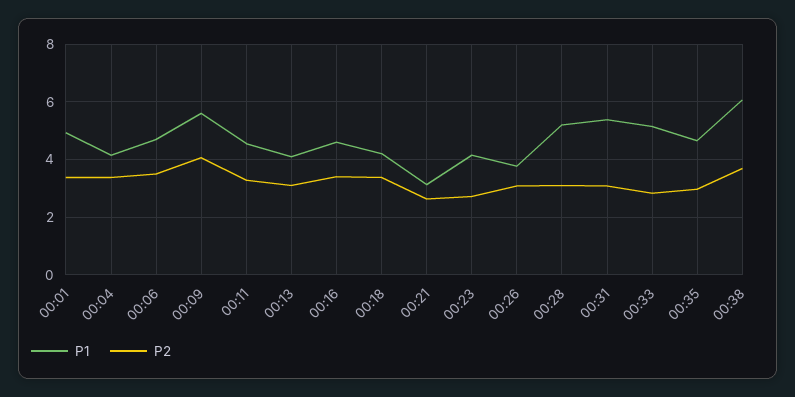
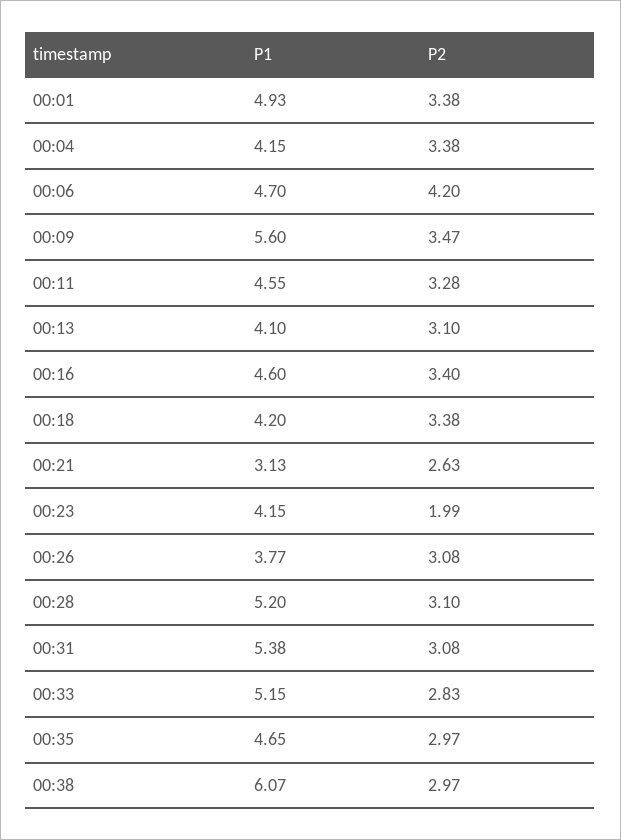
P2, 00:06: 3.5 -> 4.2
P2, 00:09: 4 -> 3.47
P2, 00:23: 2.75 -> 1.99
P2, 00:38: 3.75 -> 2.97

